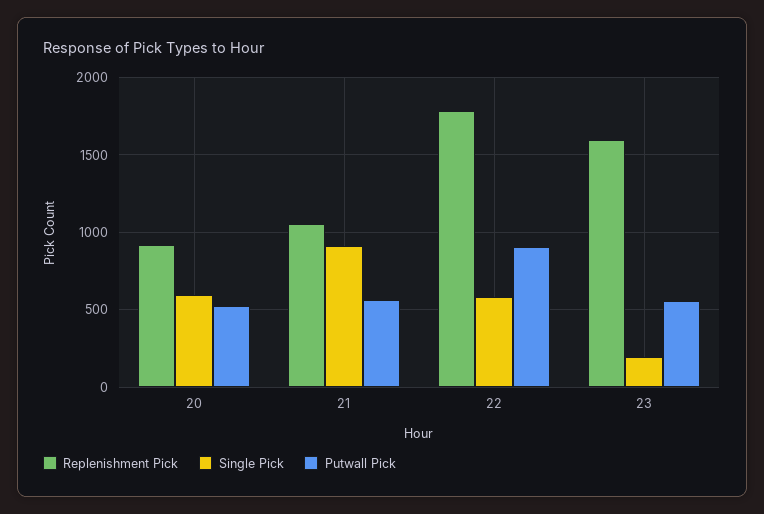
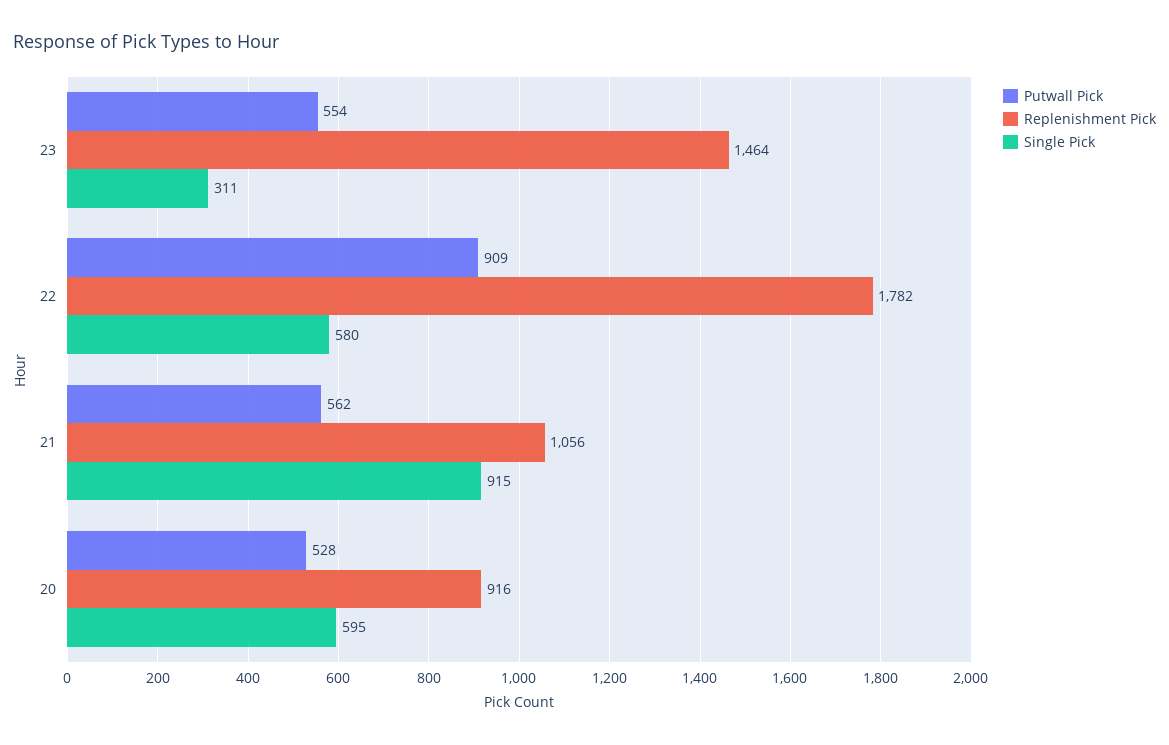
Replenishment Pick, 23: 1600 -> 1464
Single Pick, 23: 200 -> 311

